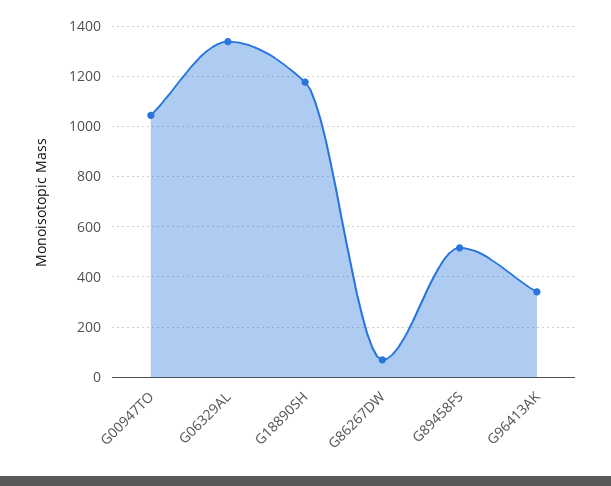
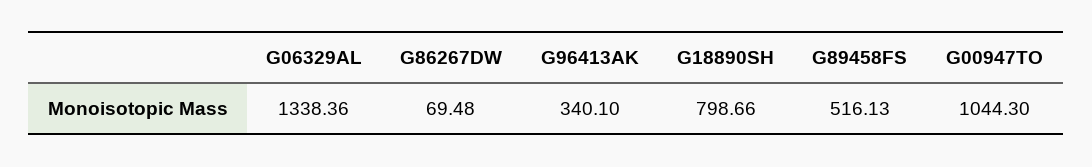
G18890SH: 1175 -> 798.66

